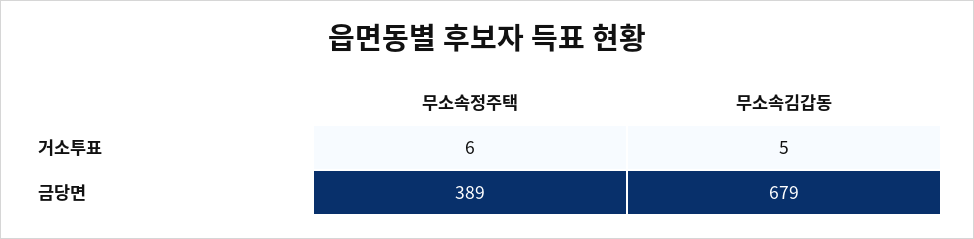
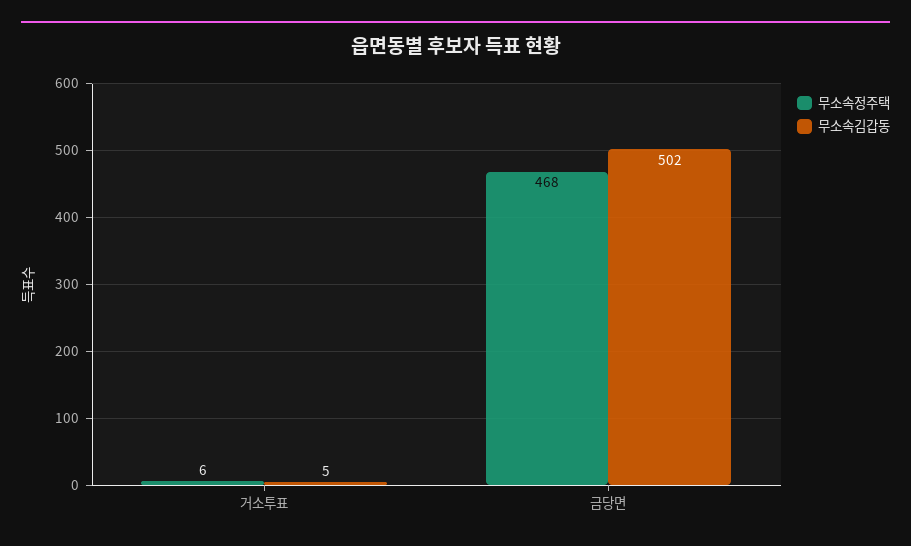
무소속정주택, 금당면: 389 -> 468
무소속김갑동, 금당면: 679 -> 502

